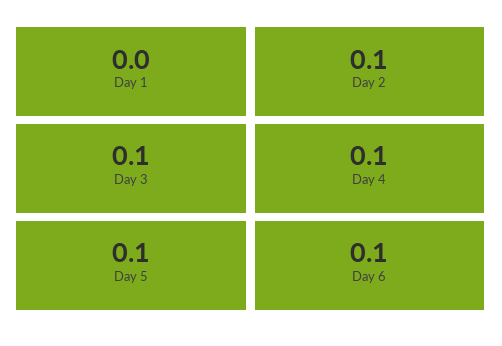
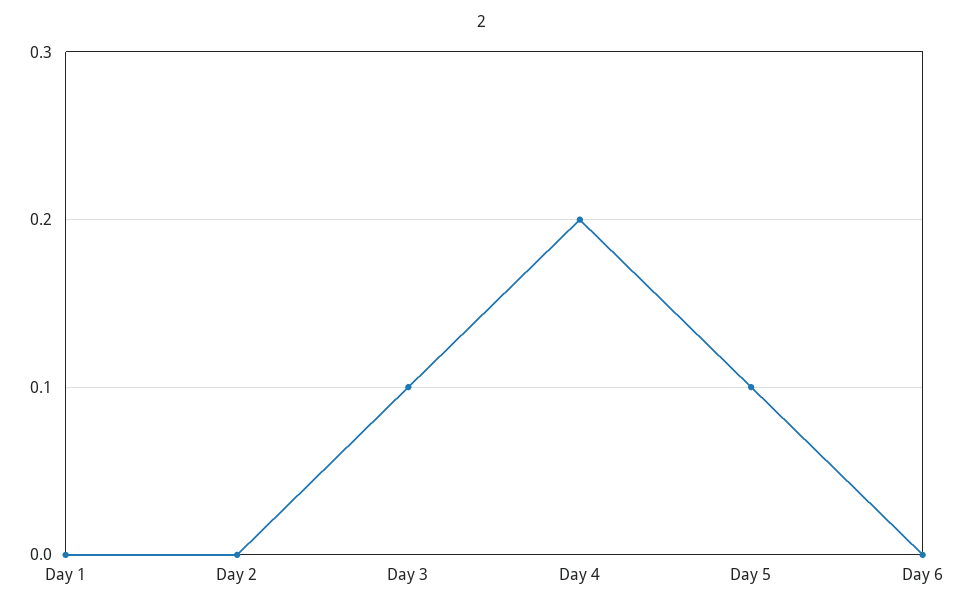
Day 2: 0.1 -> 0
Day 4: 0.1 -> 0.2
Day 6: 0.1 -> 0

